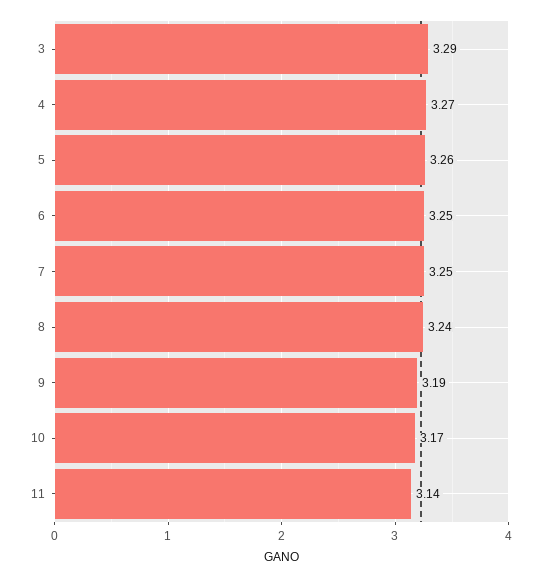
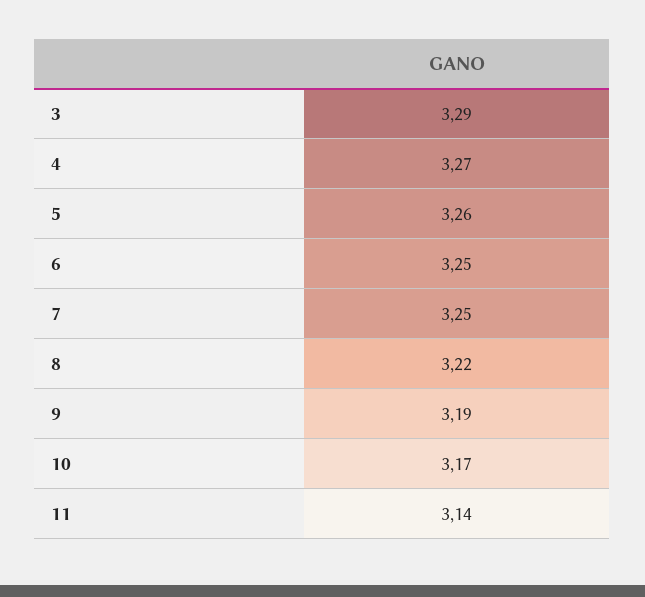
8: 3.24 -> 3.22

